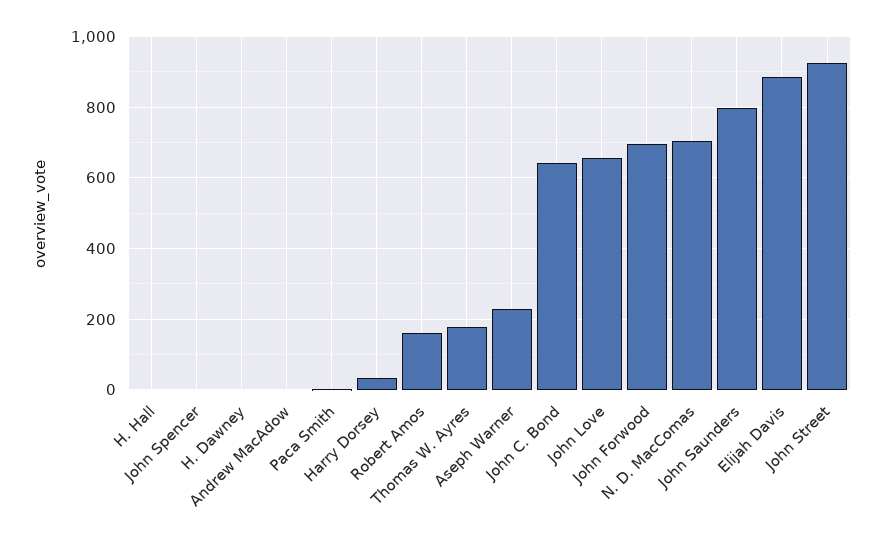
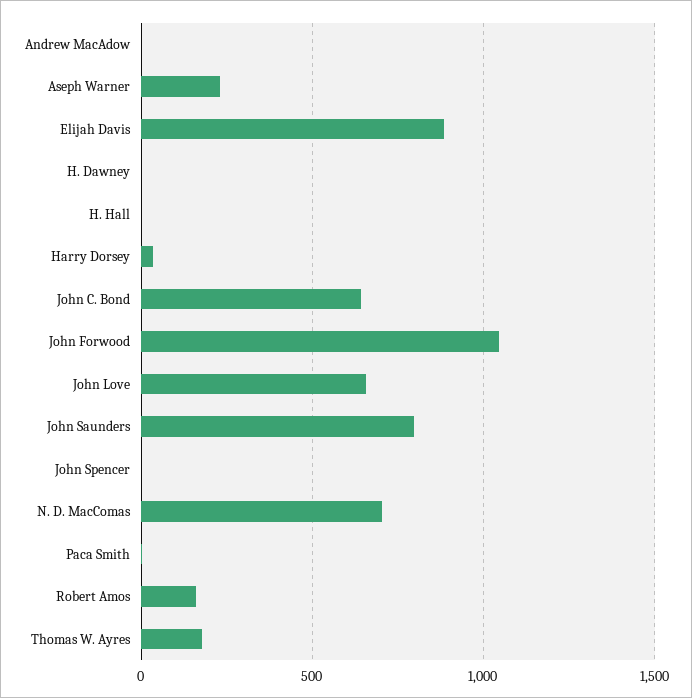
John Forwood: 700 -> 1050
John Street: 920 -> none

